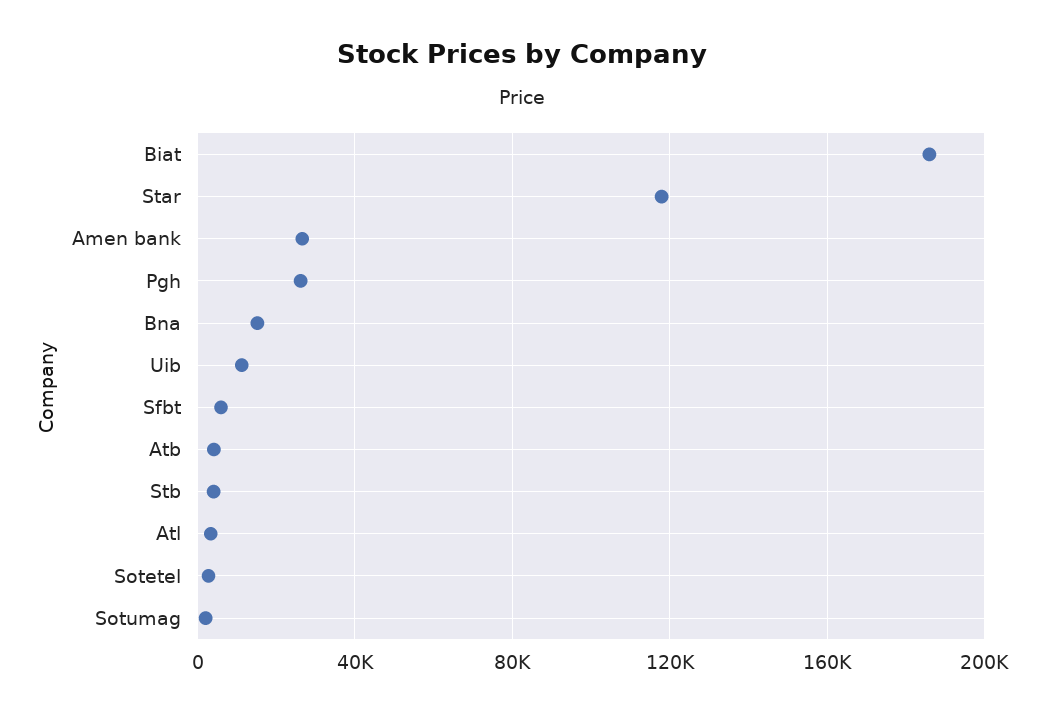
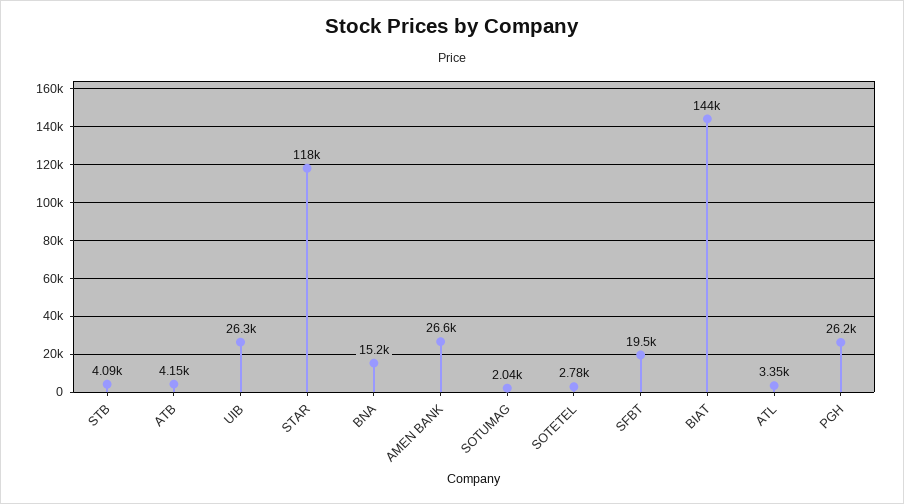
Biat: 185000 -> 144000
Uib: 10000 -> 26300
Sfbt: 5000 -> 19500

